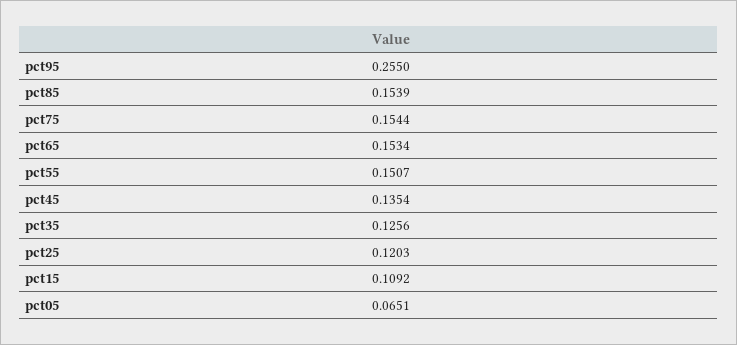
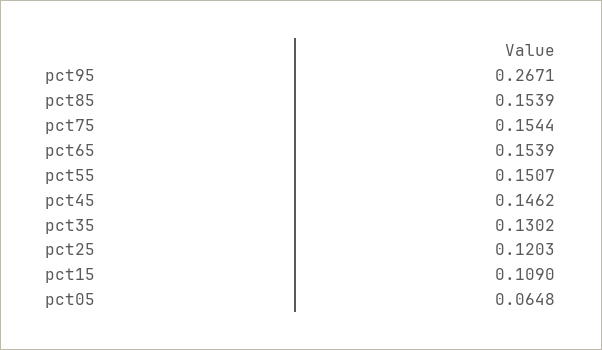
pct95: 0.255 -> 0.2671
pct65: 0.1534 -> 0.1539
pct45: 0.1354 -> 0.1462
pct35: 0.1256 -> 0.1302
pct15: 0.1092 -> 0.109
pct05: 0.0651 -> 0.0648

